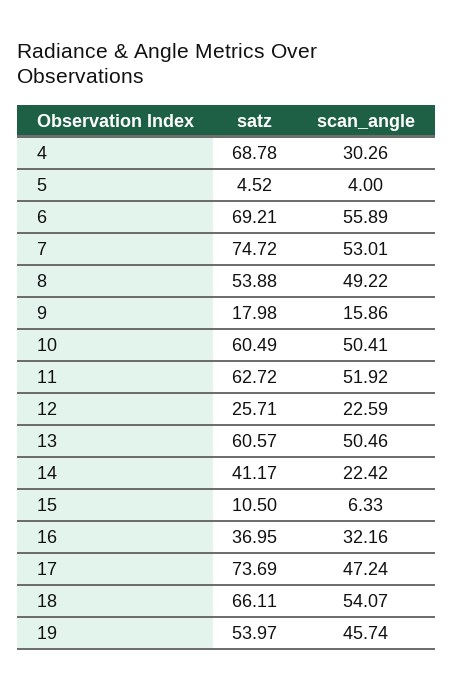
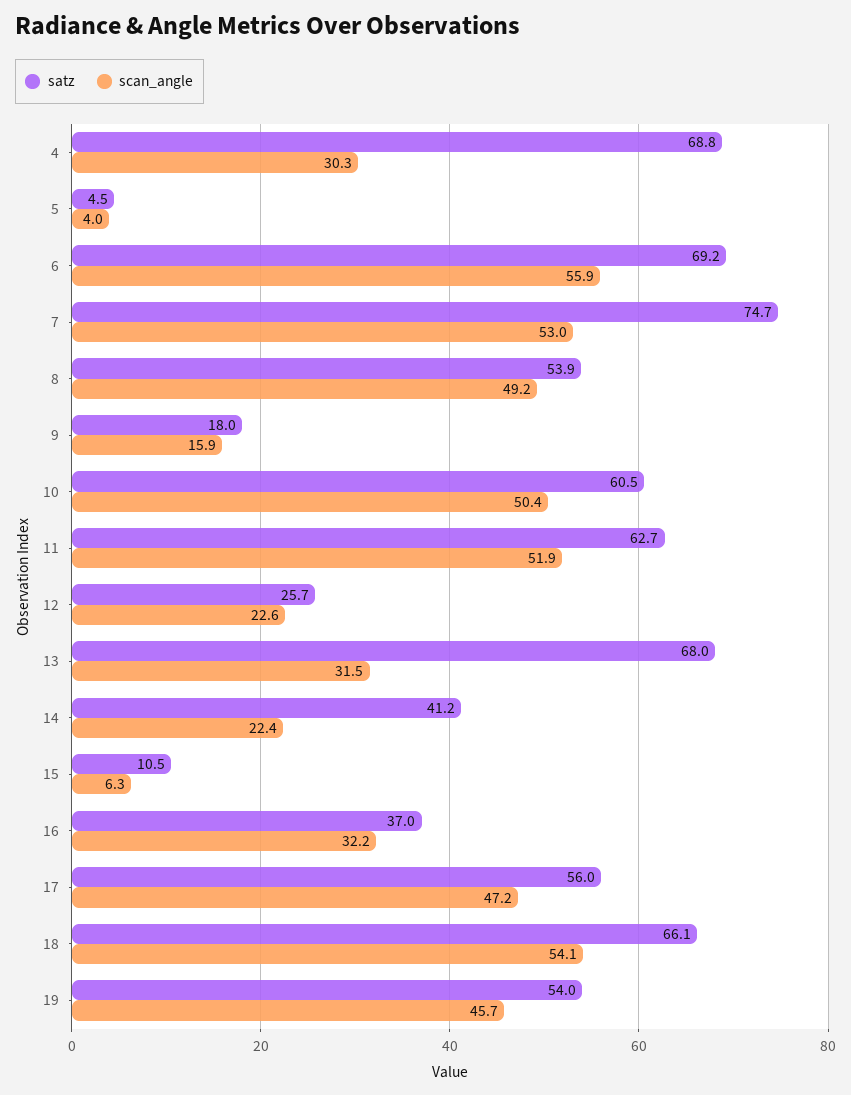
satz, 13: 60.57 -> 68
scan_angle, 13: 50.46 -> 31.5
satz, 17: 73.69 -> 56

